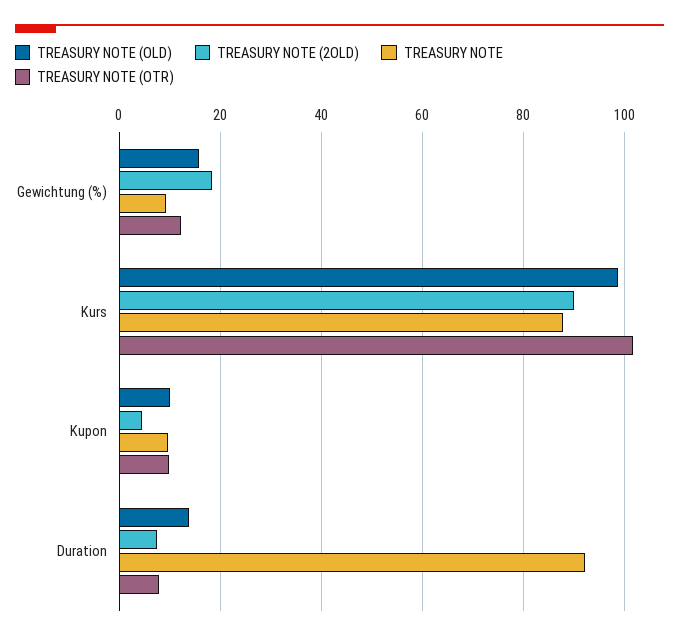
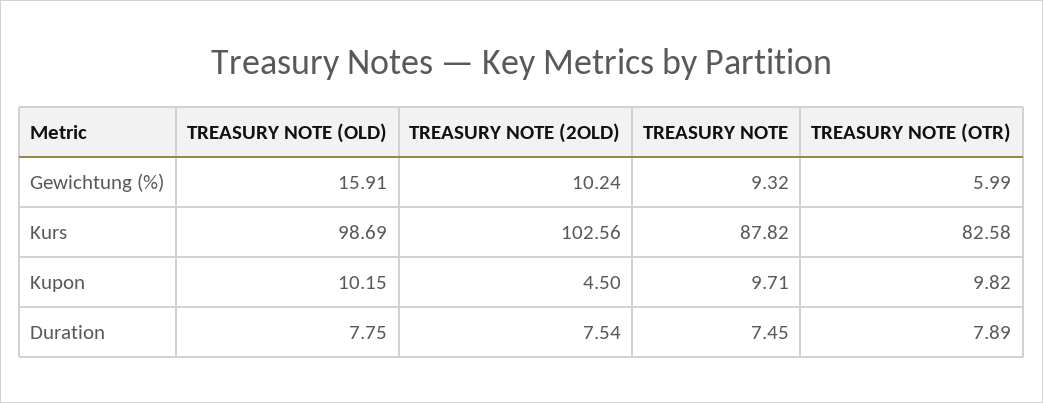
TREASURY NOTE (2OLD), Gewichtung (%): 18 -> 10.24
TREASURY NOTE (OTR), Gewichtung (%): 12 -> 5.99
TREASURY NOTE (2OLD), Kurs: 90 -> 102.56
TREASURY NOTE (OTR), Kurs: 102 -> 82.58
TREASURY NOTE (OLD), Duration: 14 -> 7.75
TREASURY NOTE, Duration: 92 -> 7.45

